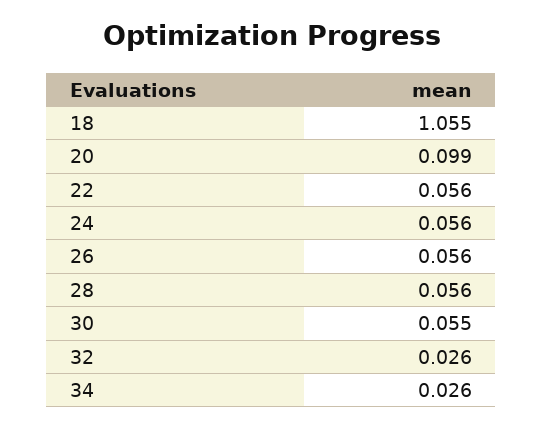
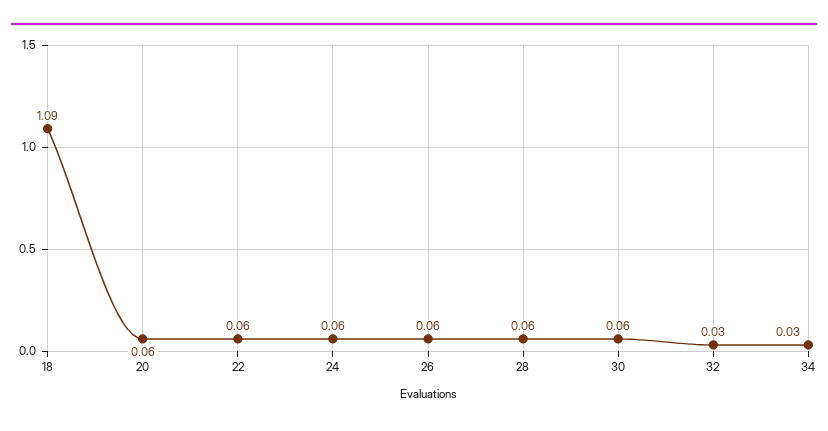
18: 1.055 -> 1.09
20: 0.099 -> 0.06

